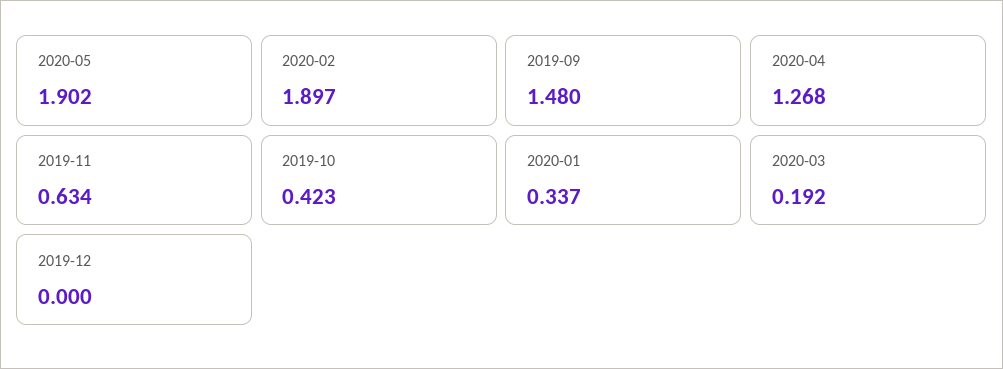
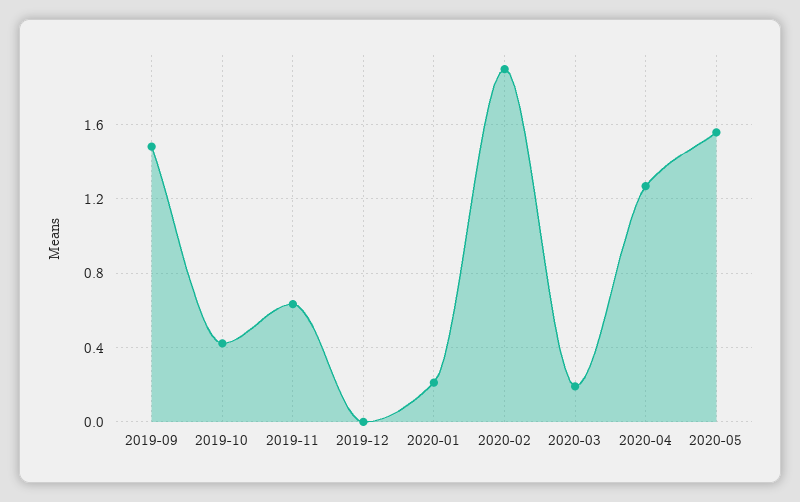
2020-05: 1.902 -> 1.55
2020-01: 0.337 -> 0.2

